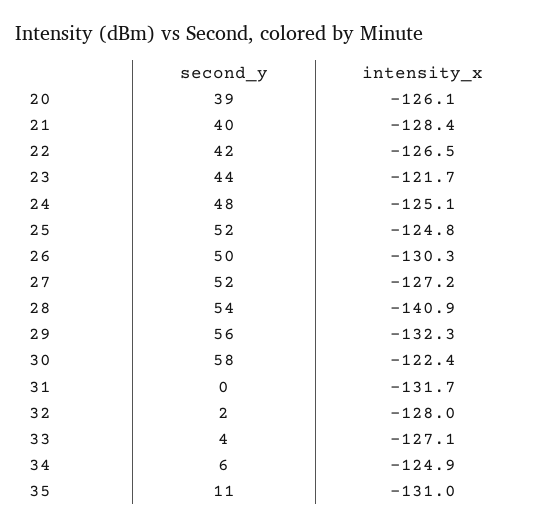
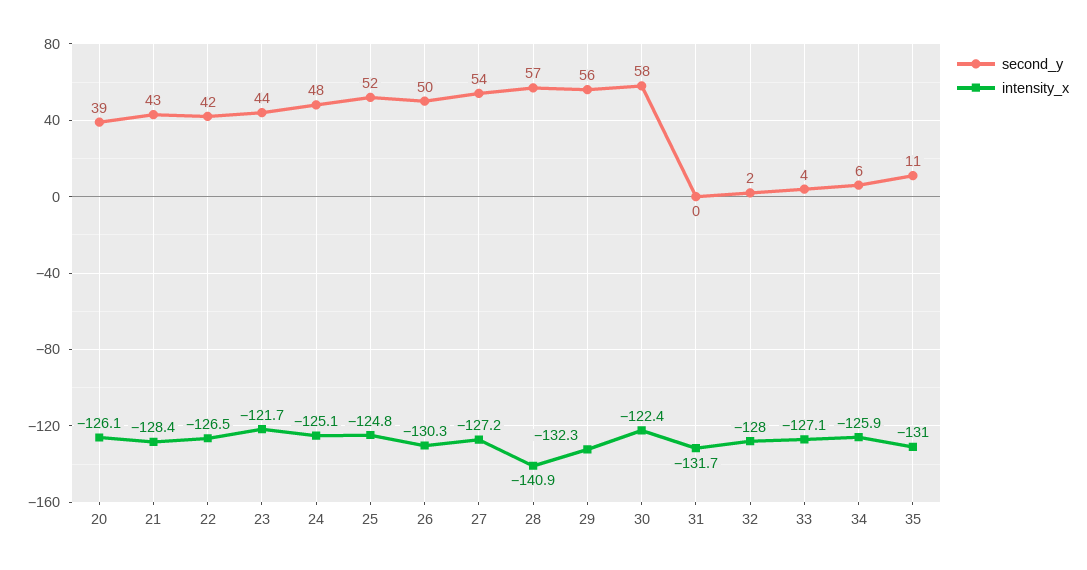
second_y, 21: 40 -> 43
second_y, 27: 52 -> 54
second_y, 28: 54 -> 57
intensity_x, 34: -124.9 -> -125.9

